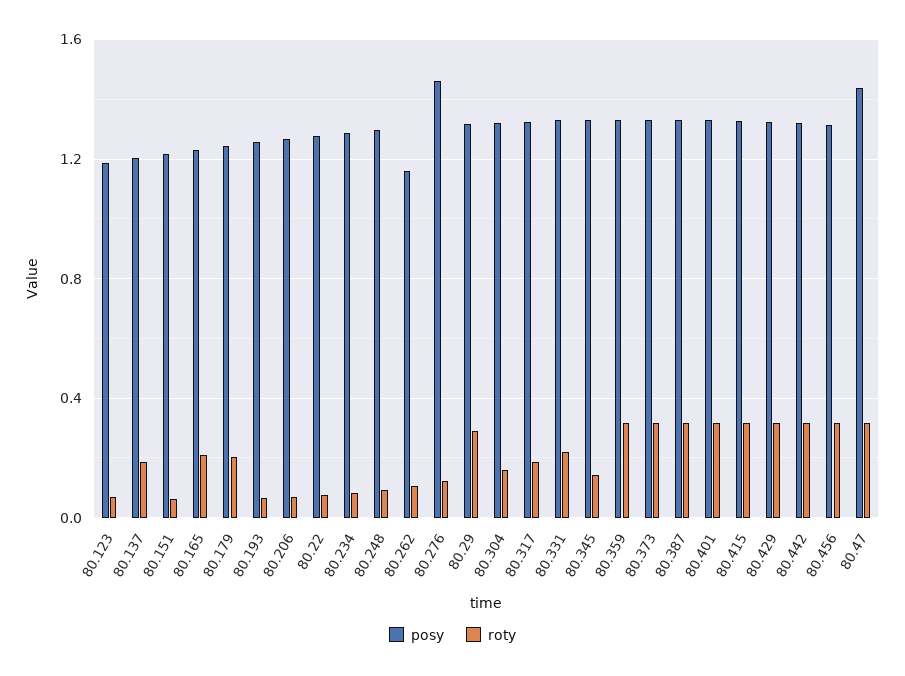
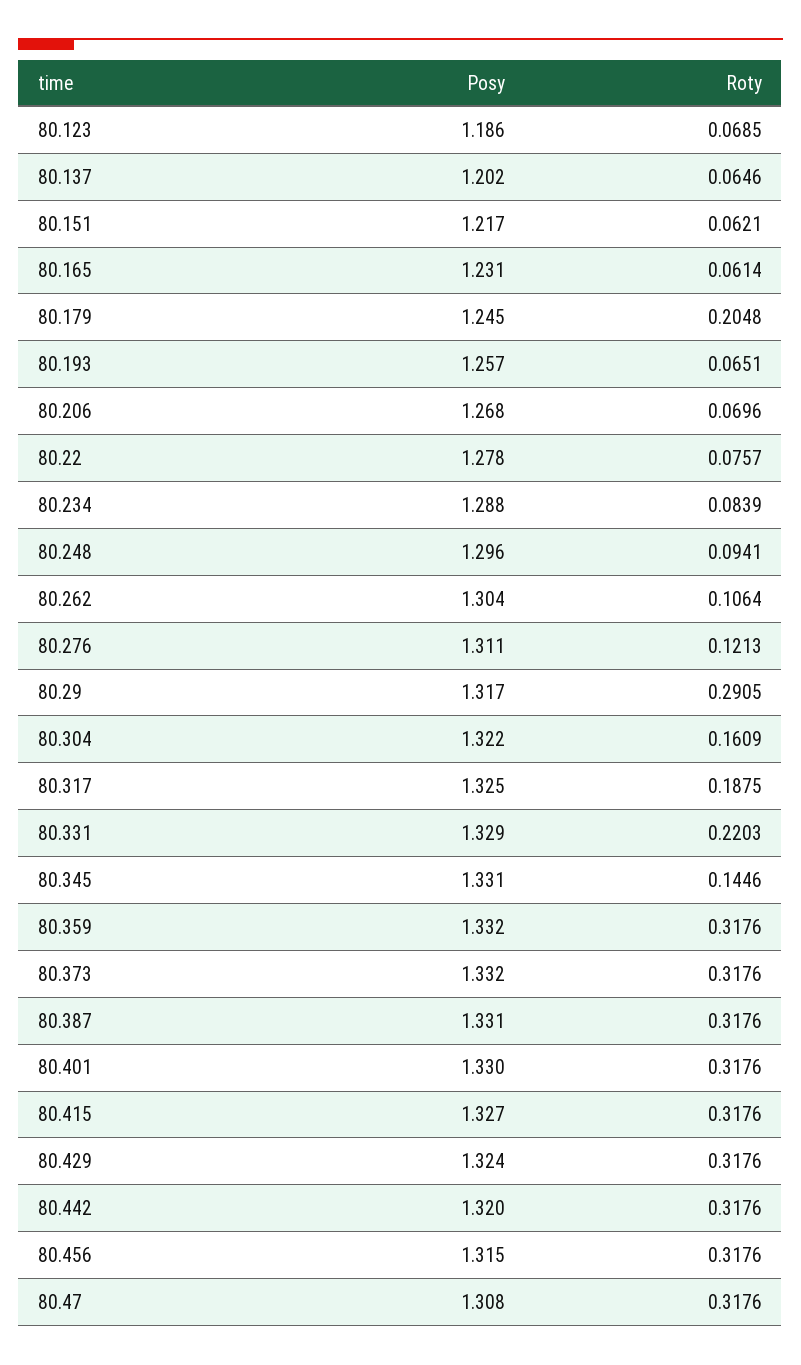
roty, 80.137: 0.2 -> 0.0646
roty, 80.165: 0.2 -> 0.0614
posy, 80.262: 1.15 -> 1.304
posy, 80.276: 1.45 -> 1.311
posy, 80.47: 1.45 -> 1.308

